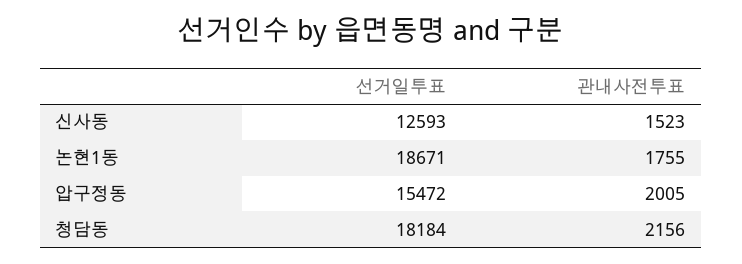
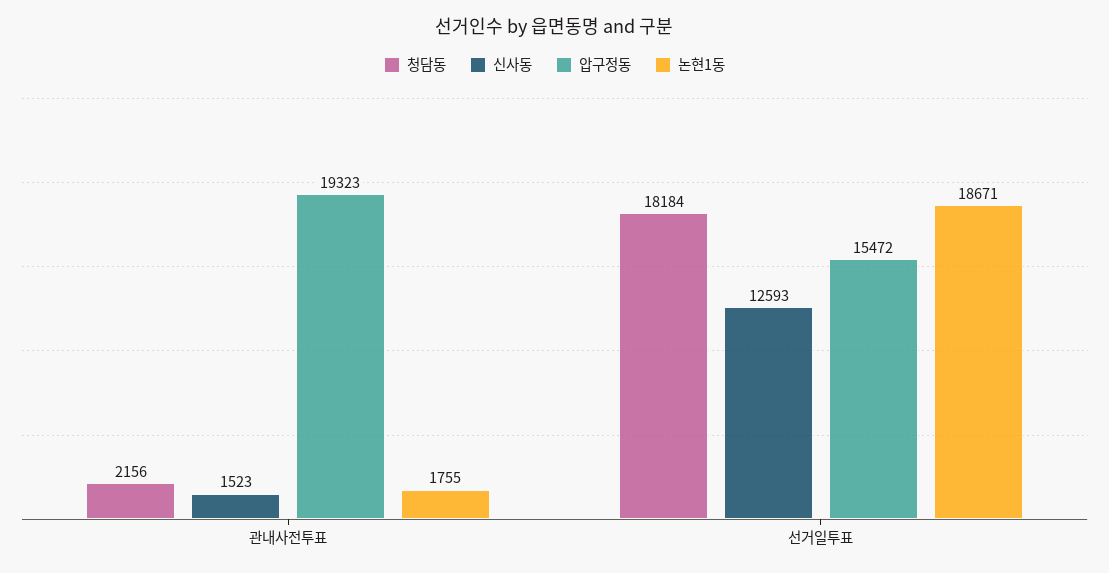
압구정동, 관내사전투표: 2005 -> 19323

